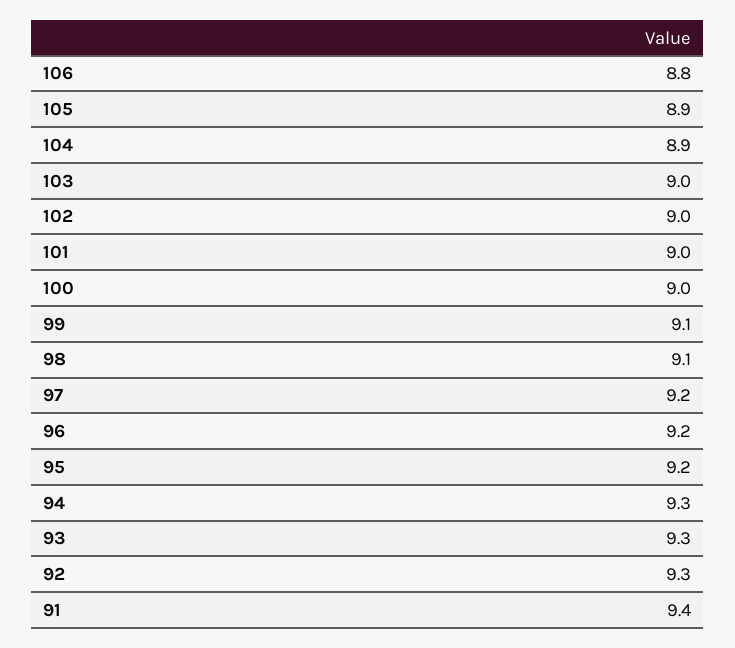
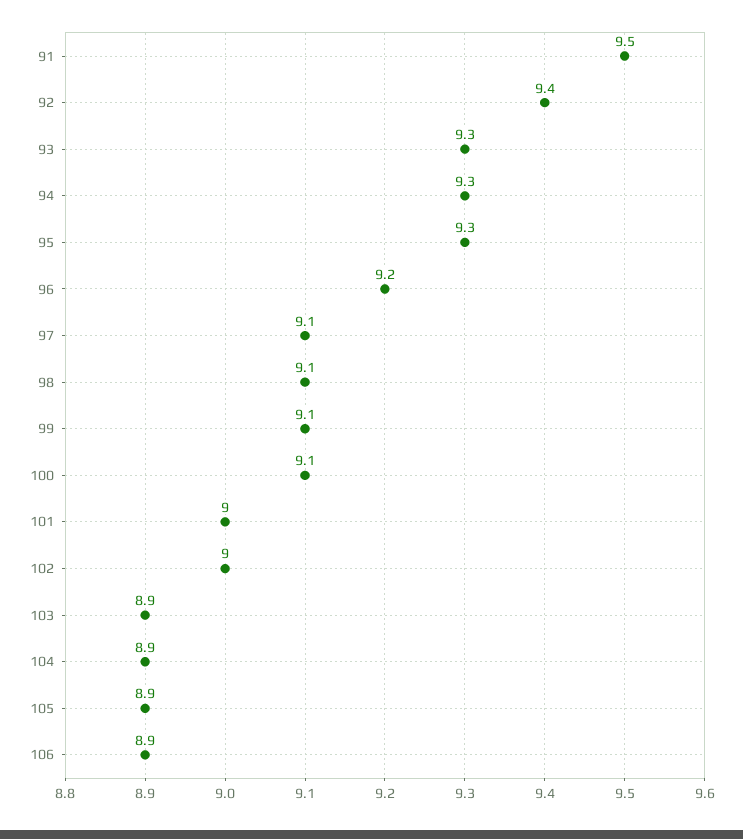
106: 8.8 -> 8.9
103: 9 -> 8.9
100: 9 -> 9.1
97: 9.2 -> 9.1
95: 9.2 -> 9.3
92: 9.3 -> 9.4
91: 9.4 -> 9.5

